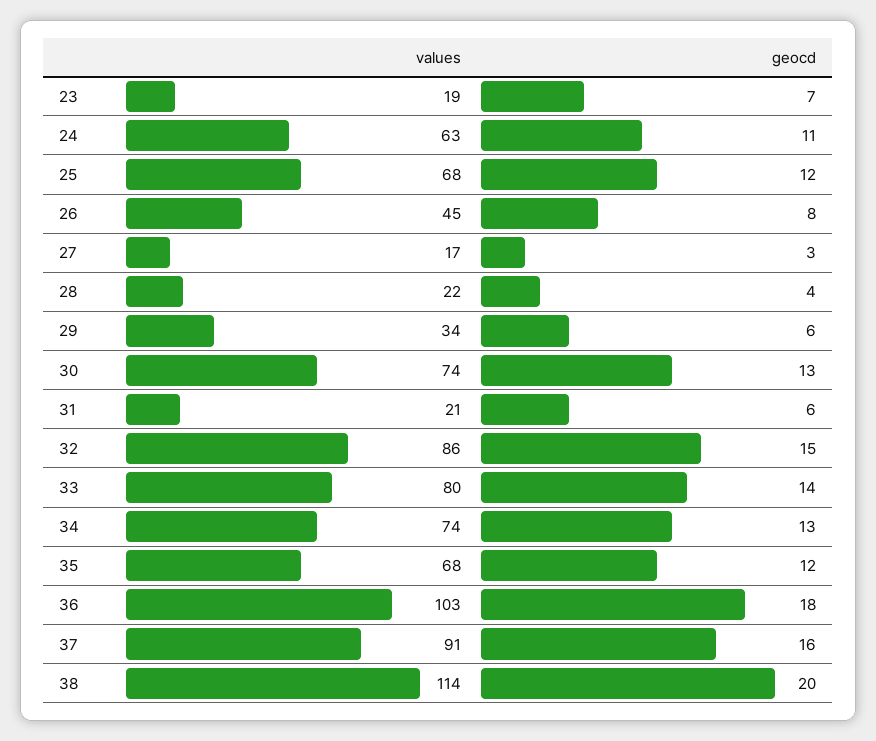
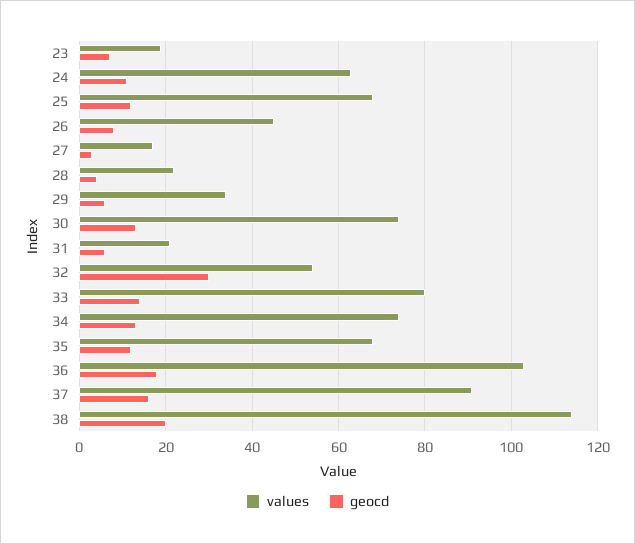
values, 32: 86 -> 55
geocd, 32: 15 -> 30

